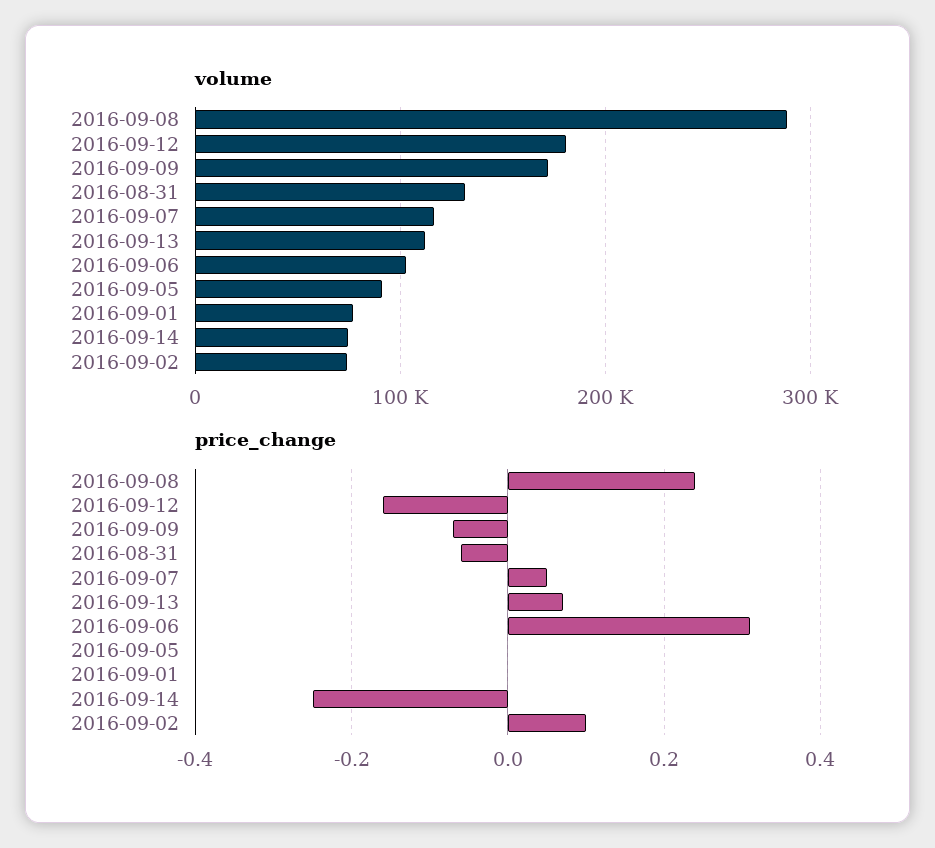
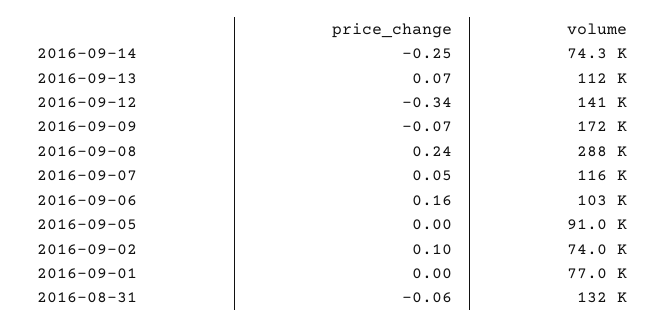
volume, 2016-09-12: 180000 -> 141000
price_change, 2016-09-12: -0.15 -> -0.34
price_change, 2016-09-06: 0.3 -> 0.16

